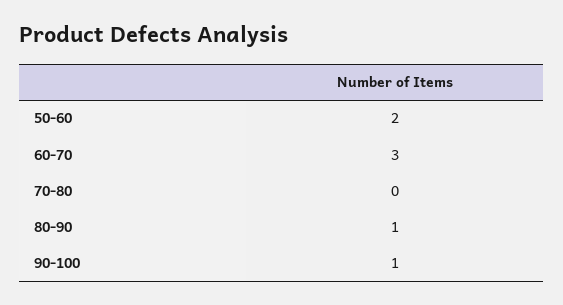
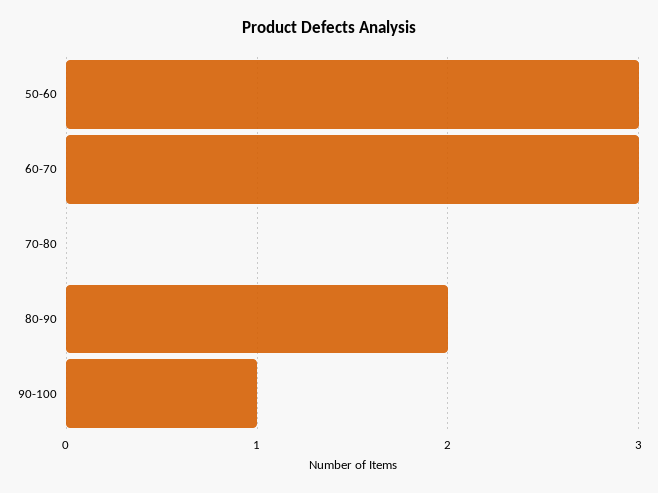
50-60: 2 -> 3
80-90: 1 -> 2

